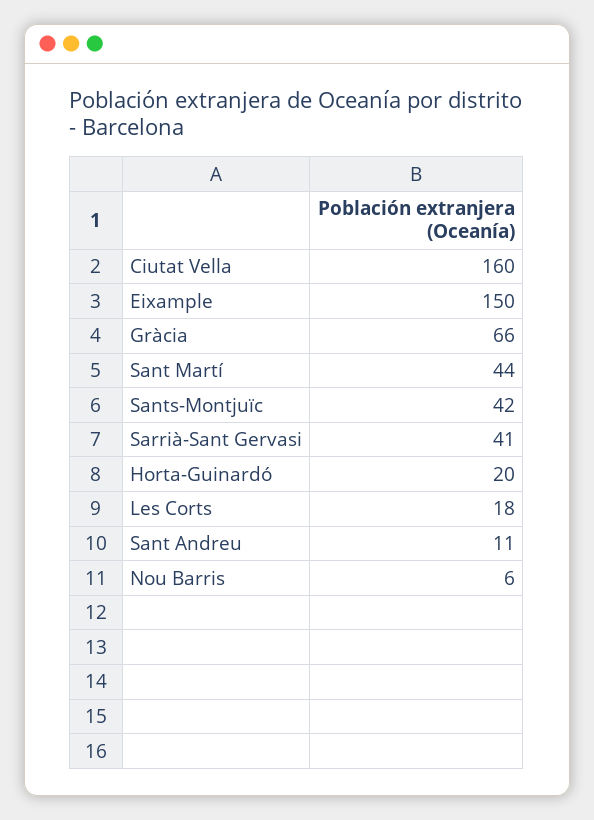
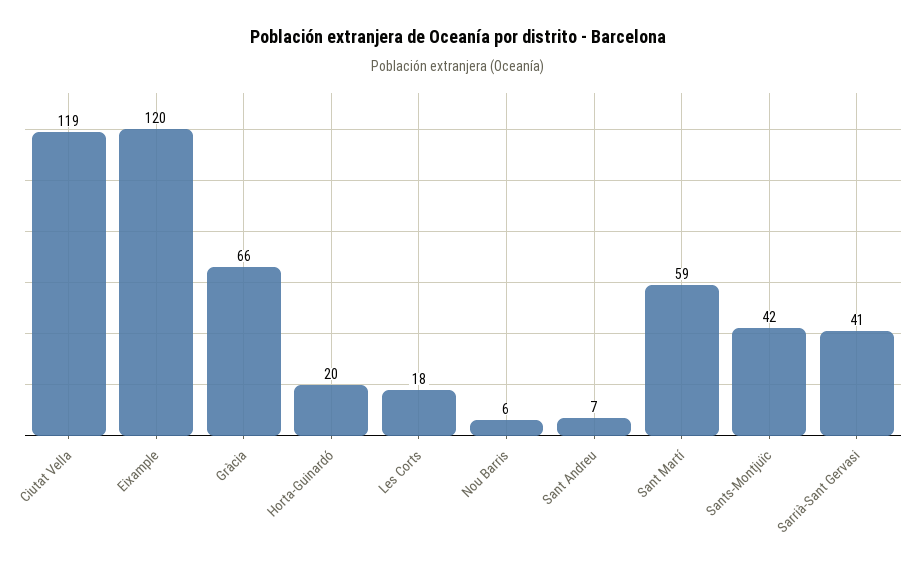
Ciutat Vella: 160 -> 119
Eixample: 150 -> 120
Sant Martí: 44 -> 59
Sant Andreu: 11 -> 7

